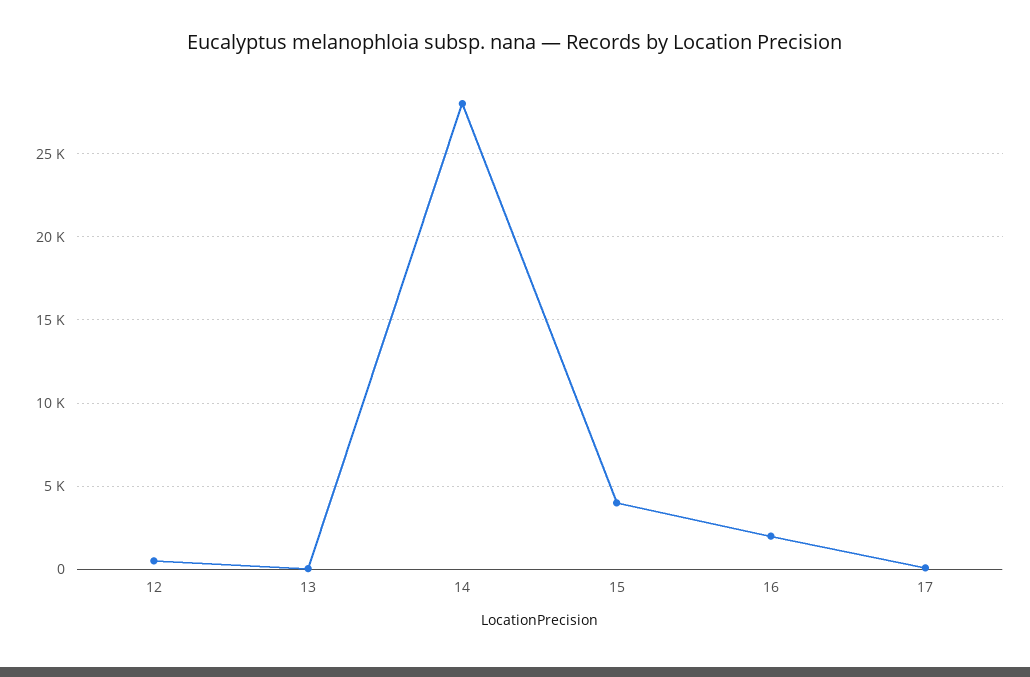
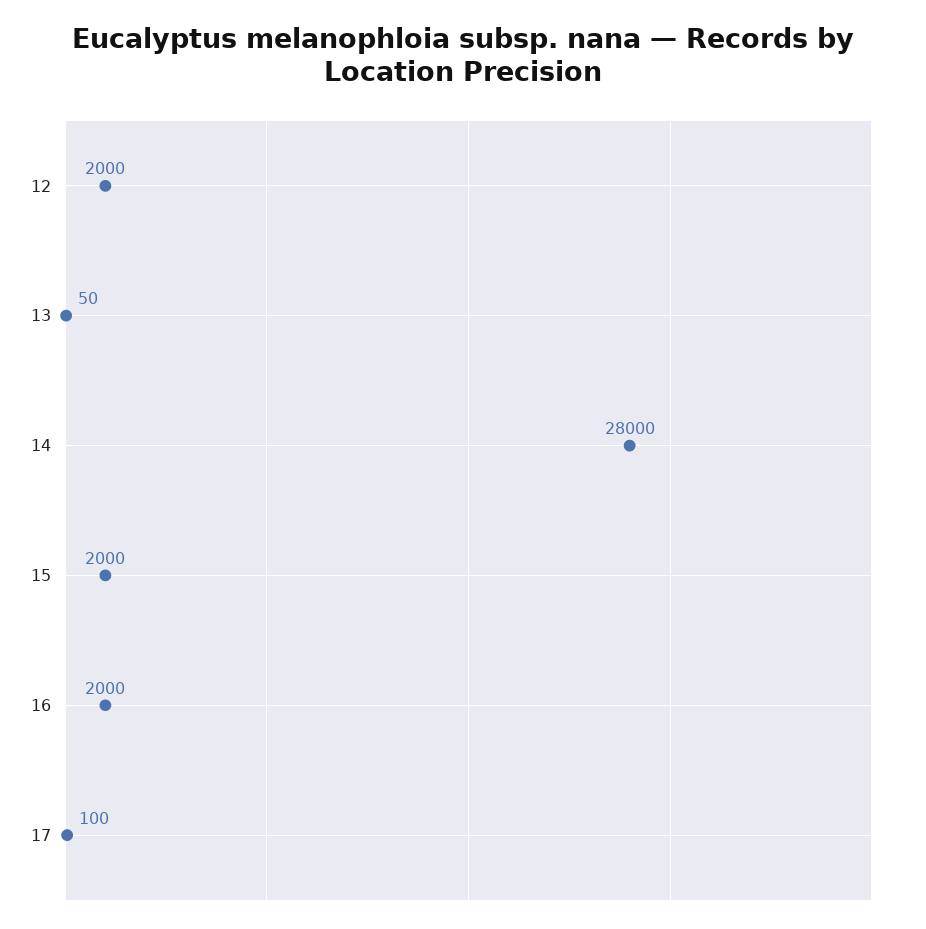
12: 500 -> 2000
15: 4000 -> 2000

